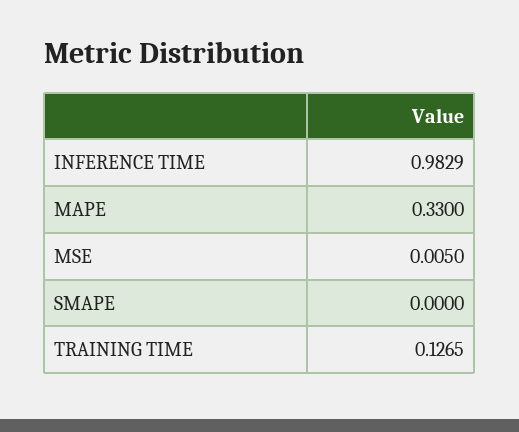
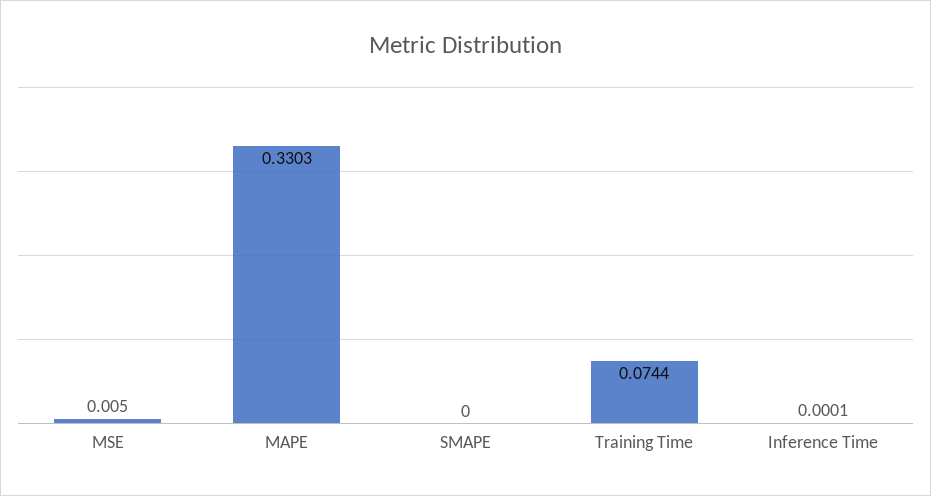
INFERENCE TIME: 0.9829 -> 0.0001
MAPE: 0.33 -> 0.3303
TRAINING TIME: 0.1265 -> 0.0744

